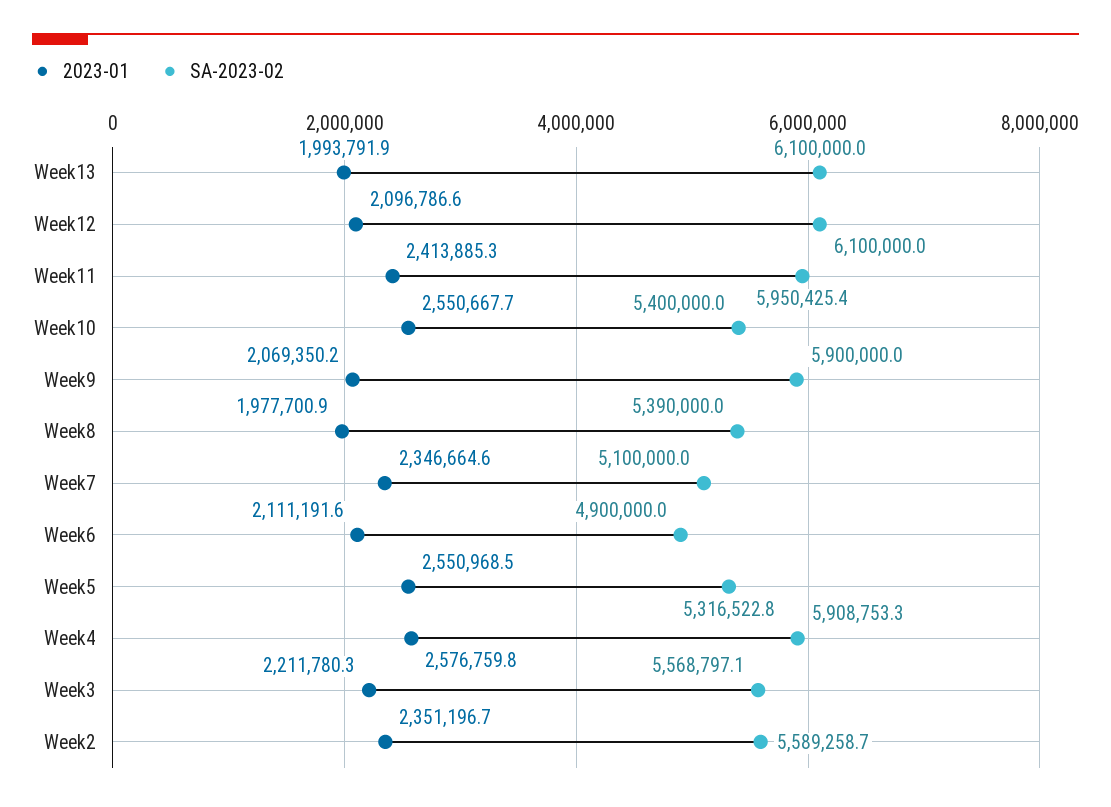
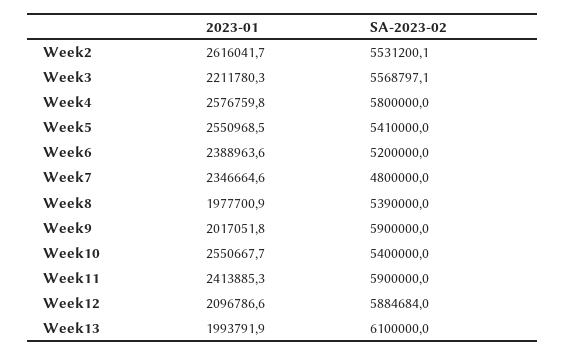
SA-2023-02, Week12: 6100000 -> 5884684
SA-2023-02, Week11: 5950425.4 -> 5900000
2023-01, Week9: 2069350.2 -> 2017051.8
SA-2023-02, Week7: 5100000 -> 4800000
2023-01, Week6: 2111191.6 -> 2388963.6
SA-2023-02, Week6: 4900000 -> 5200000
SA-2023-02, Week5: 5316522.8 -> 5410000
SA-2023-02, Week4: 5908753.3 -> 5800000
2023-01, Week2: 2351196.7 -> 2616041.7
SA-2023-02, Week2: 5589258.7 -> 5531200.1

